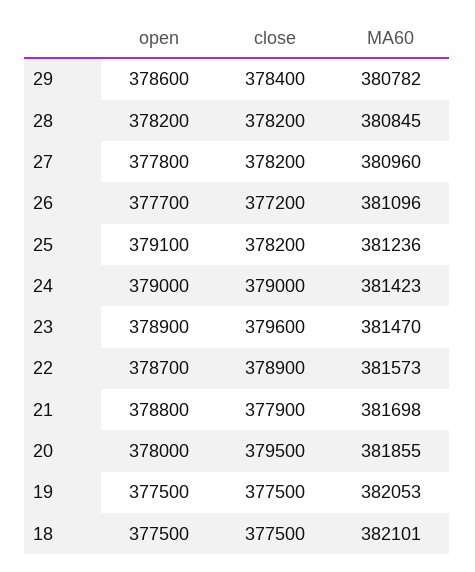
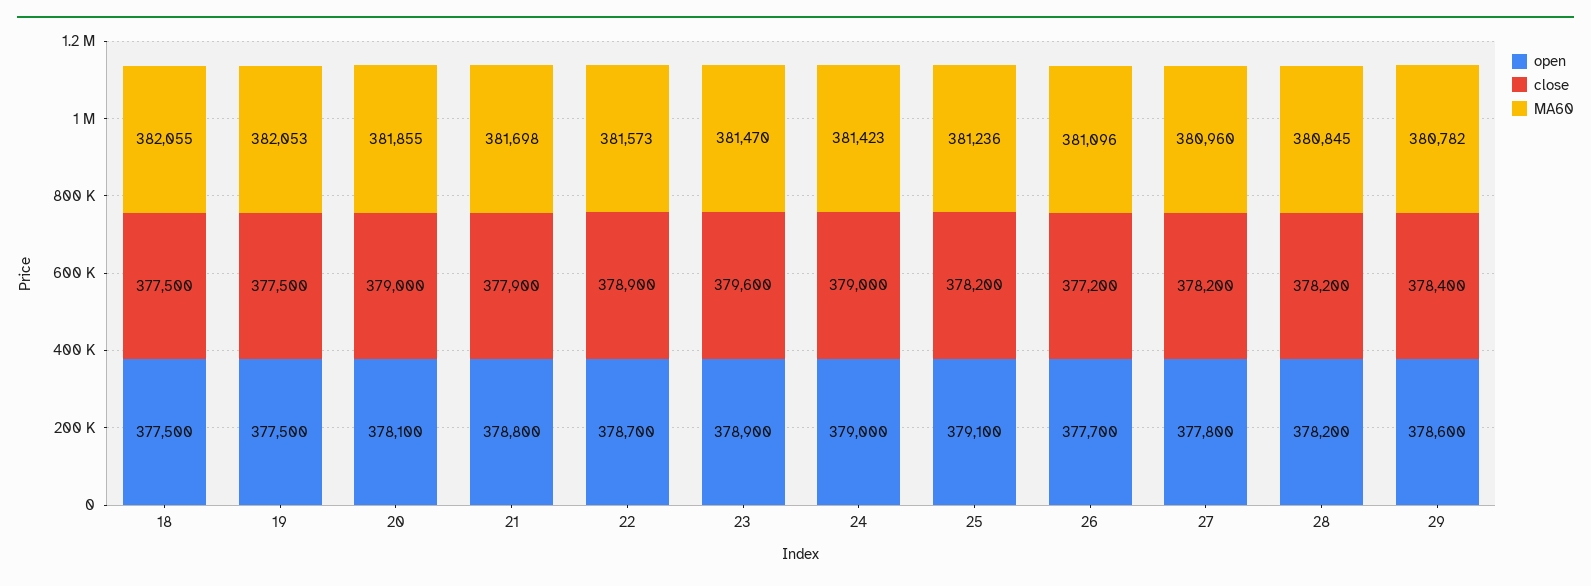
open, 20: 378000 -> 378100
close, 20: 379500 -> 379000
MA60, 18: 382101 -> 382055

